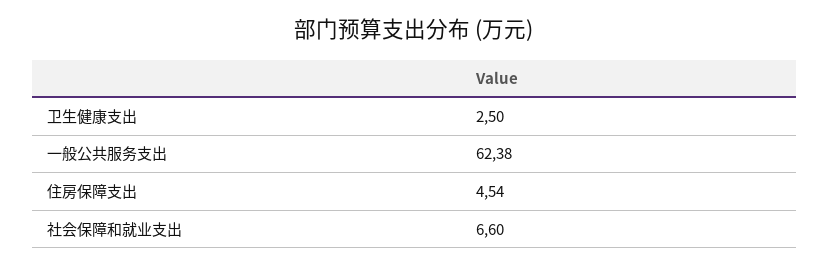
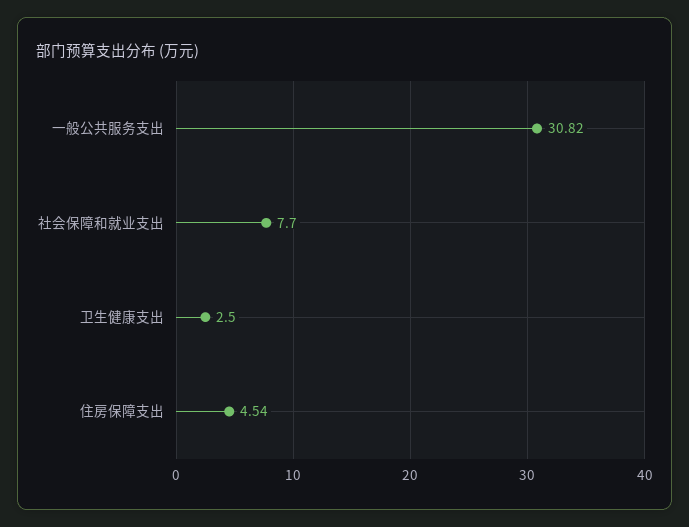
一般公共服务支出: 62.38 -> 30.82
社会保障和就业支出: 6.6 -> 7.7

